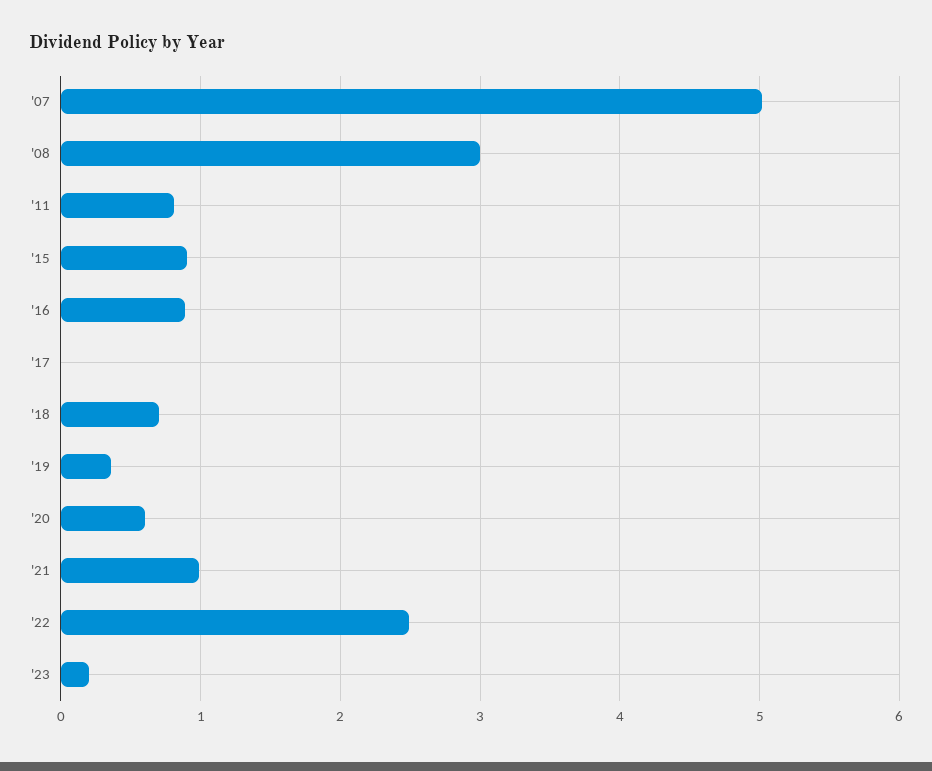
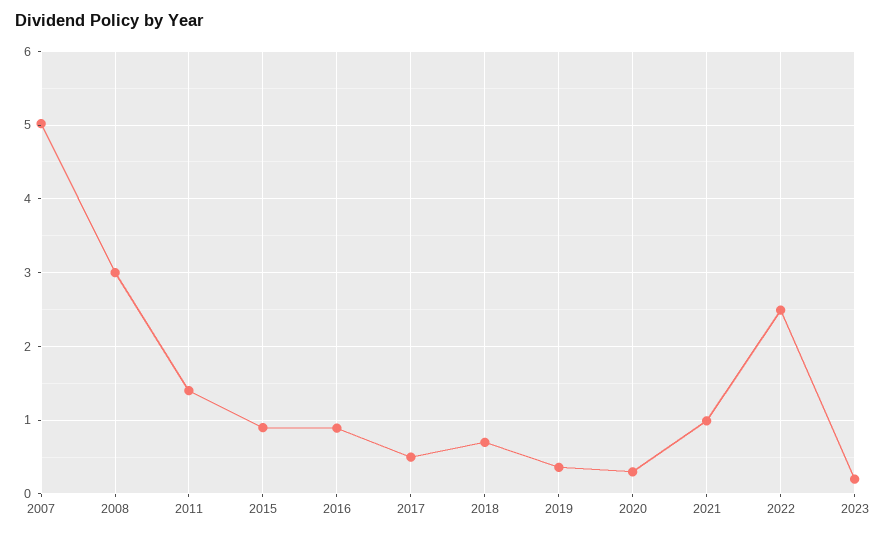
'11: 0.8 -> 1.4
'17: 0 -> 0.5
'20: 0.6 -> 0.3

